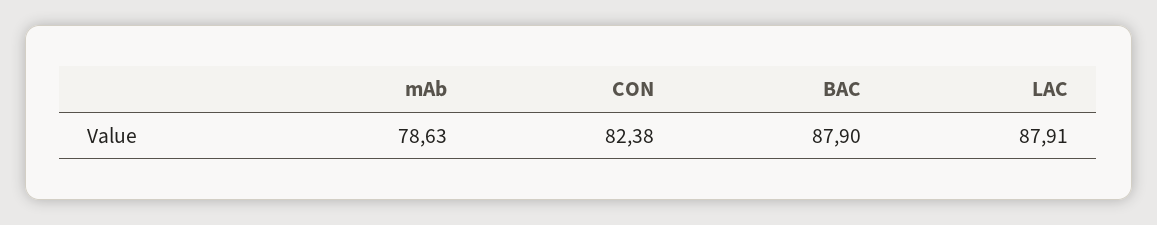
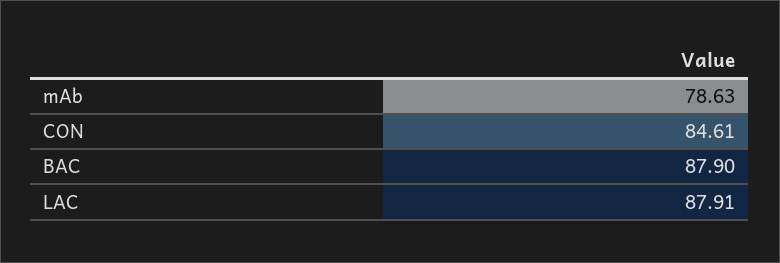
CON: 82.38 -> 84.61

